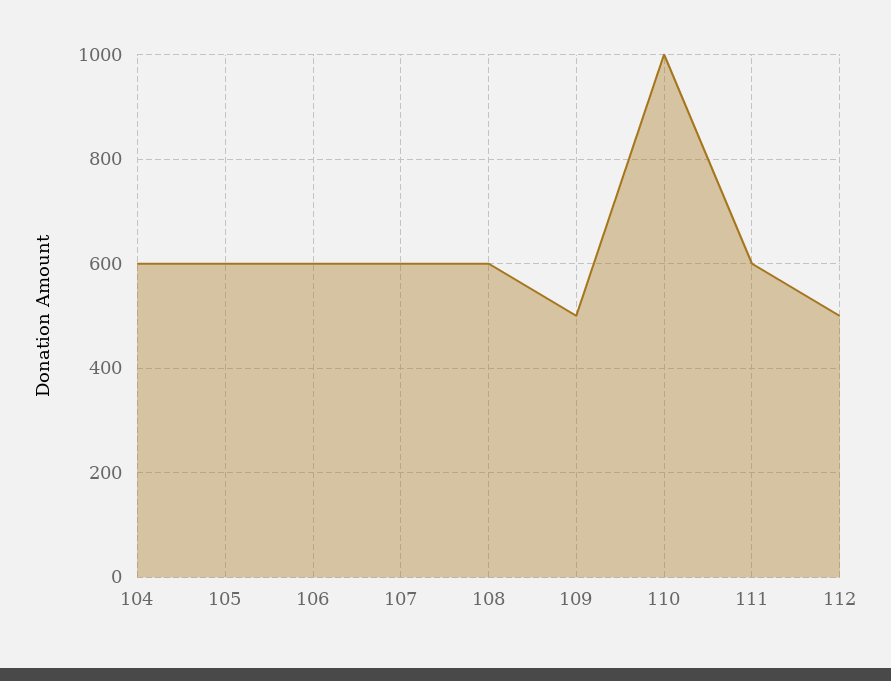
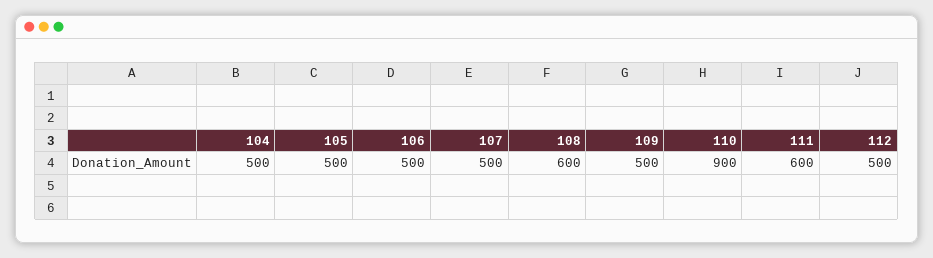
104: 600 -> 500
105: 600 -> 500
106: 600 -> 500
107: 600 -> 500
110: 1000 -> 900

